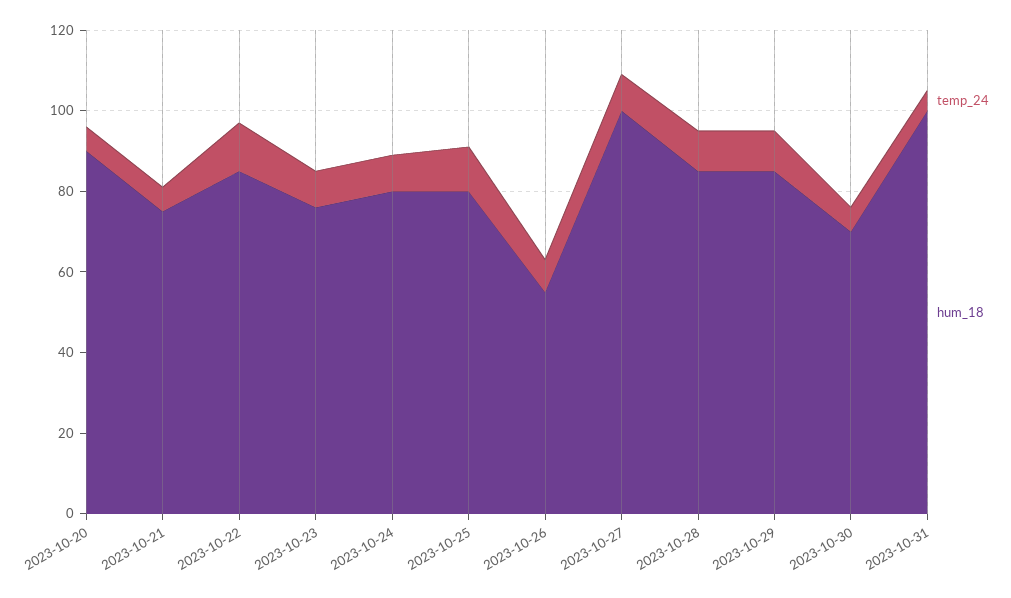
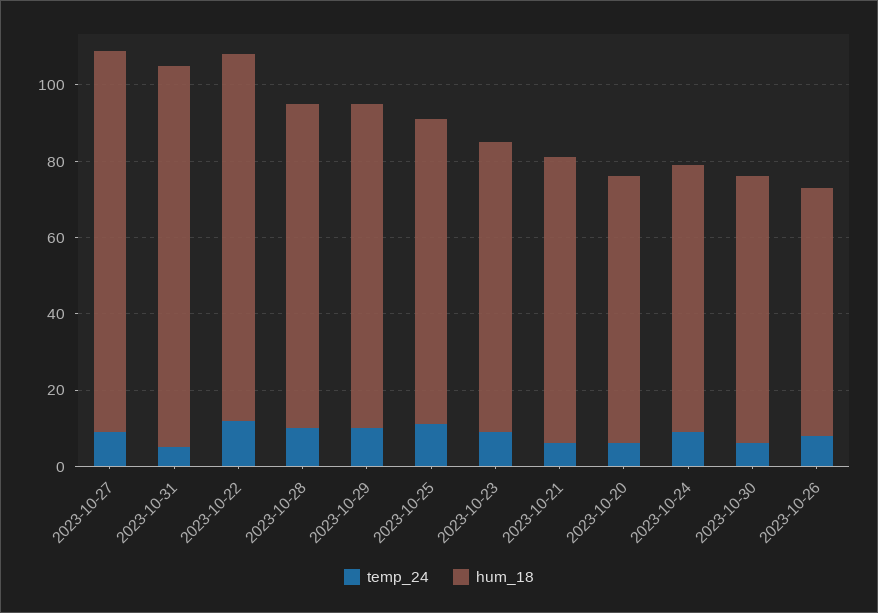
hum_18, 2023-10-20: 90 -> 70
hum_18, 2023-10-22: 85 -> 95
hum_18, 2023-10-24: 80 -> 70
hum_18, 2023-10-26: 55 -> 65

